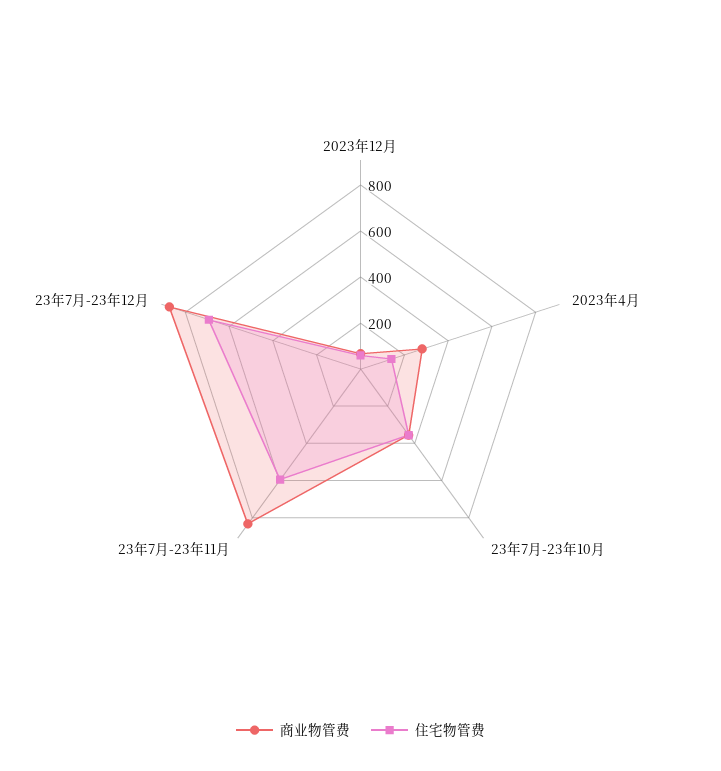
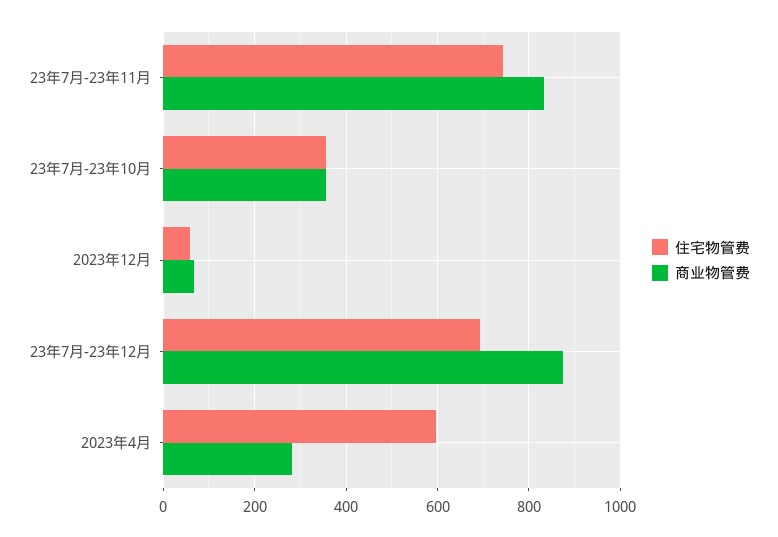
住宅物管费, 2023年4月: 150 -> 600
住宅物管费, 23年7月-23年11月: 600 -> 740

